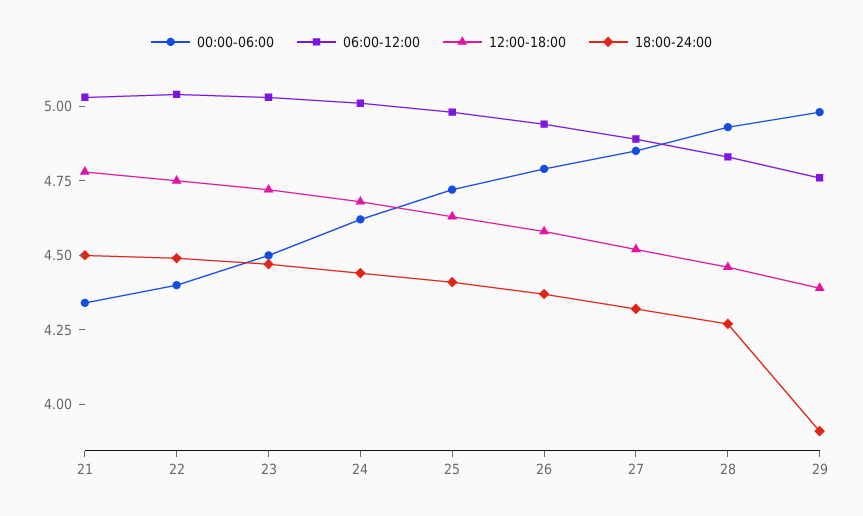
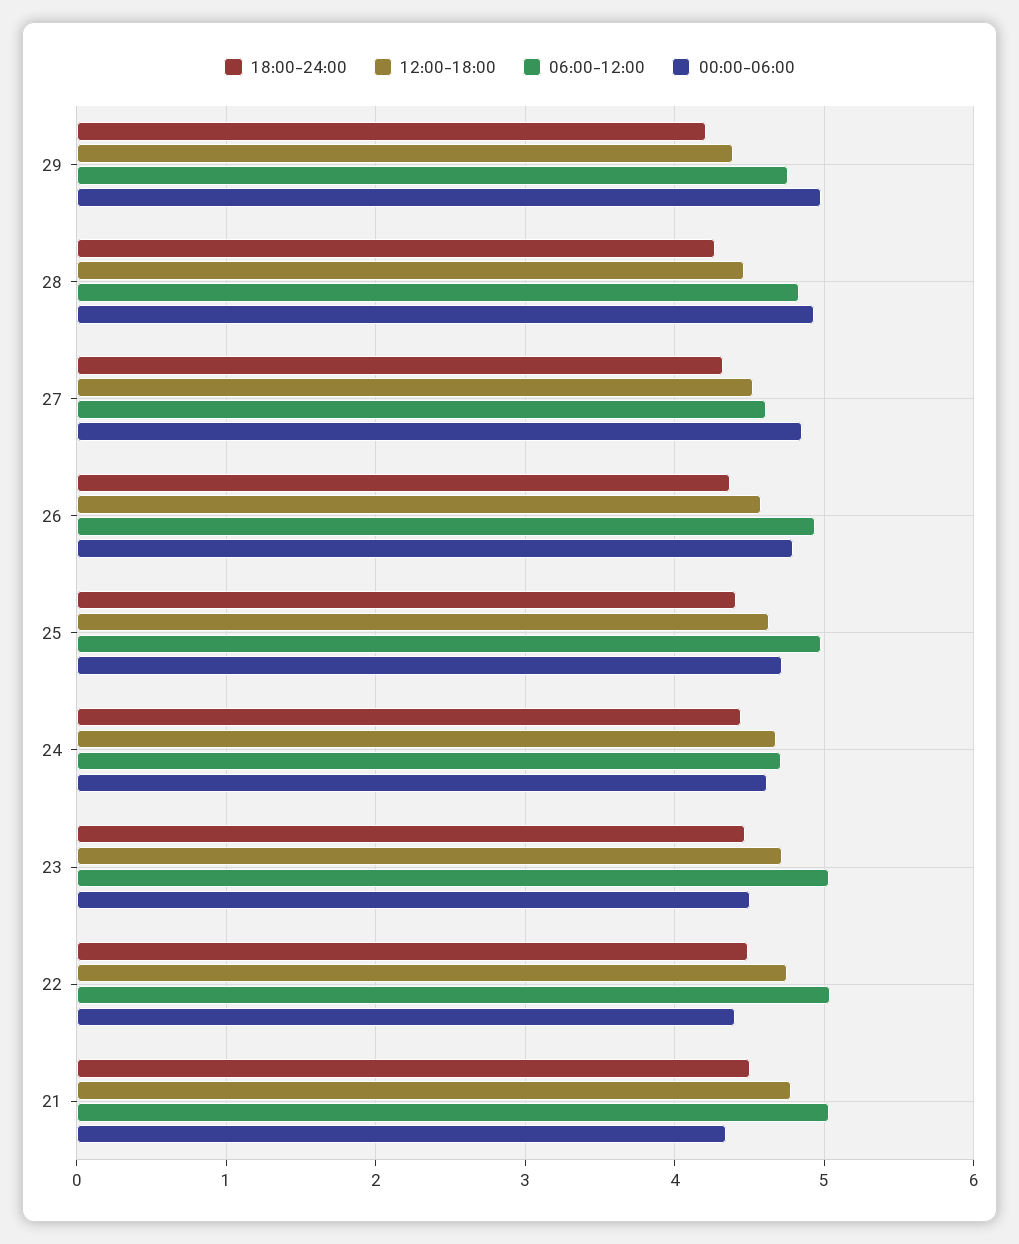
06:00-12:00, 24: 5 -> 4.7
06:00-12:00, 27: 4.9 -> 4.6
18:00-24:00, 29: 3.9 -> 4.2

